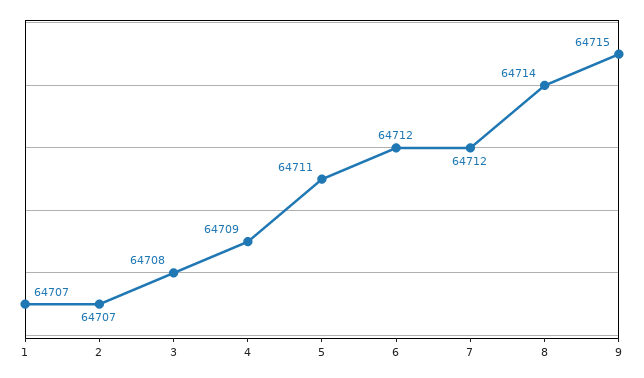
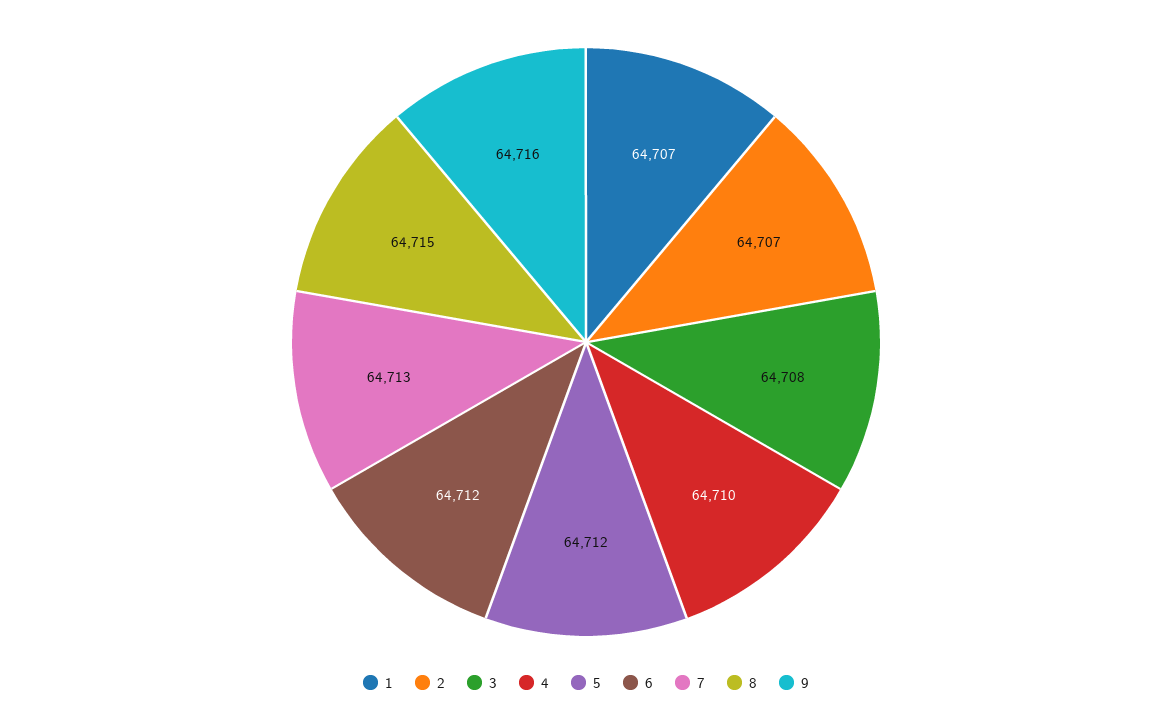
4: 64709 -> 64710
5: 64711 -> 64712
7: 64712 -> 64713
8: 64714 -> 64715
9: 64715 -> 64716

